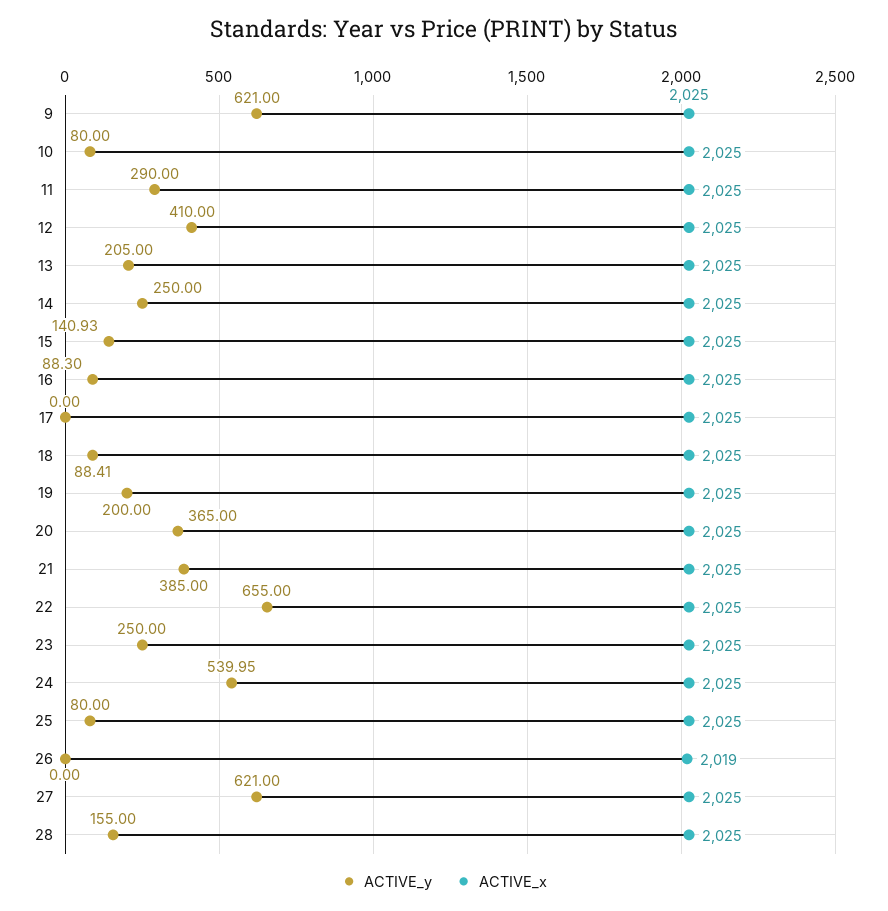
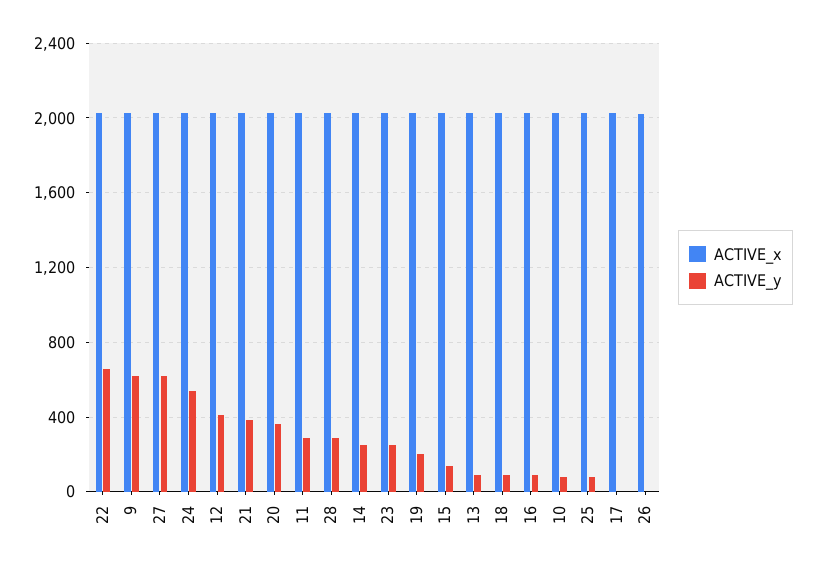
ACTIVE_y, 13: 205 -> 100
ACTIVE_y, 28: 155 -> 300

